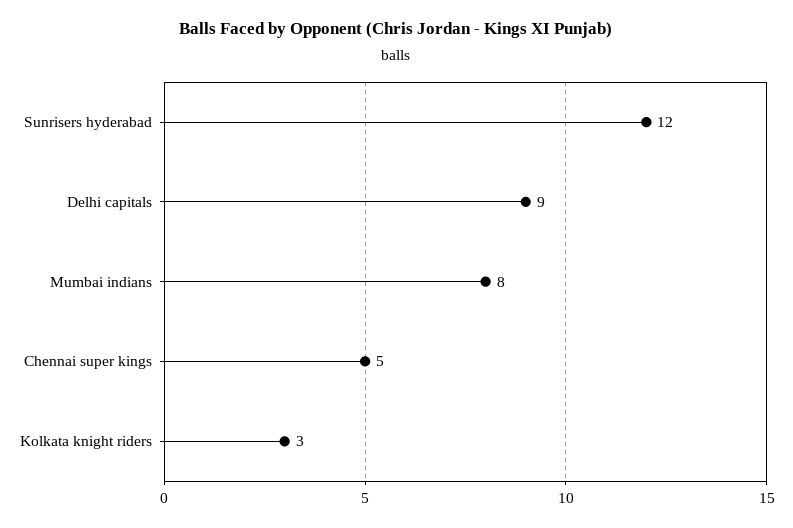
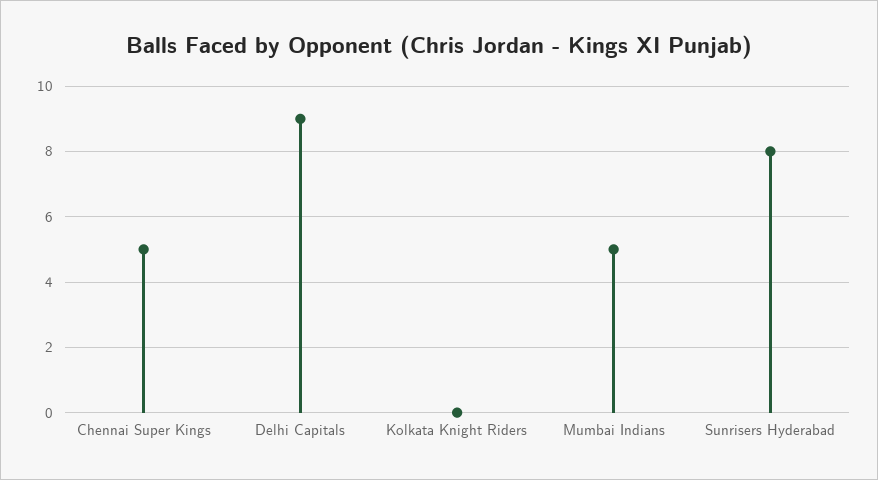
Sunrisers hyderabad: 12 -> 8
Mumbai indians: 8 -> 5
Kolkata knight riders: 3 -> 0

